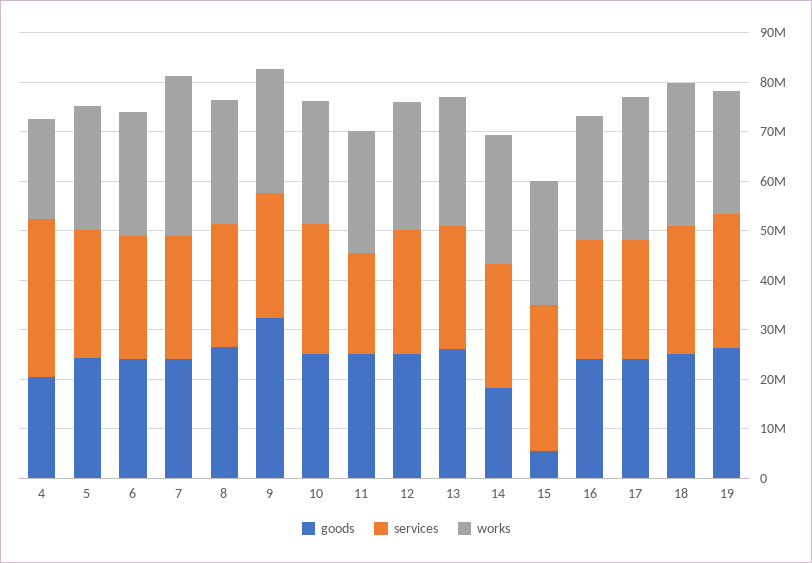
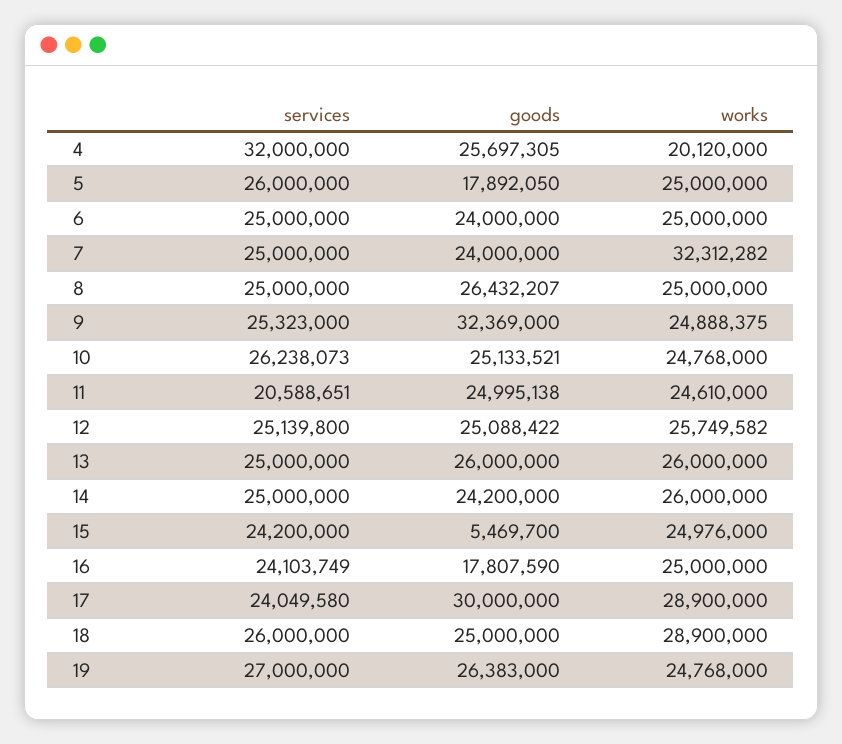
goods, 4: 20000000 -> 25697305
goods, 5: 24000000 -> 17892050
goods, 14: 18000000 -> 24200000
services, 15: 30000000 -> 24200000
goods, 16: 24000000 -> 17807590
goods, 17: 24000000 -> 30000000

